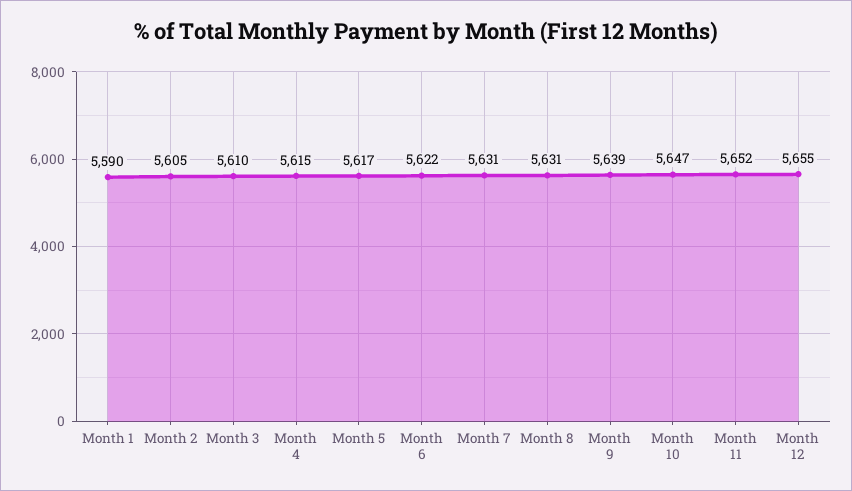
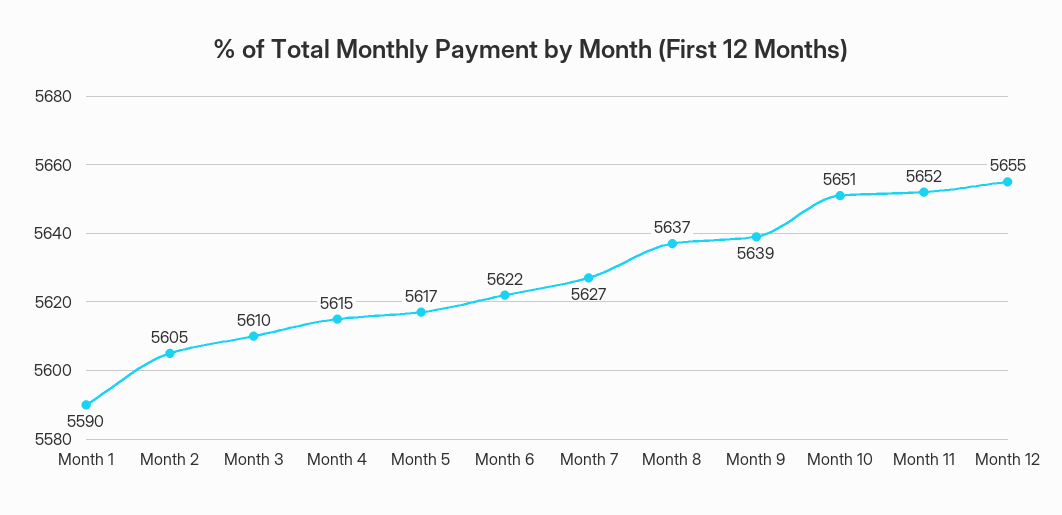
Month 7: 5631 -> 5627
Month 8: 5631 -> 5637
Month 10: 5647 -> 5651

